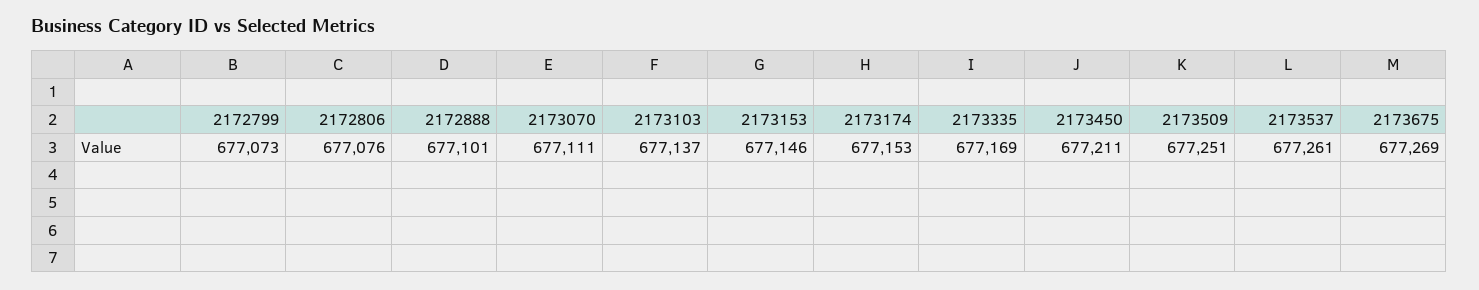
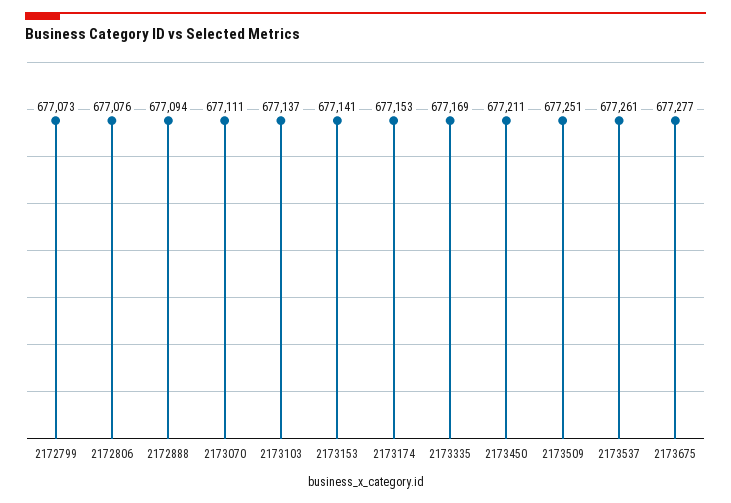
2172888: 677101 -> 677094
2173153: 677146 -> 677141
2173675: 677269 -> 677277

